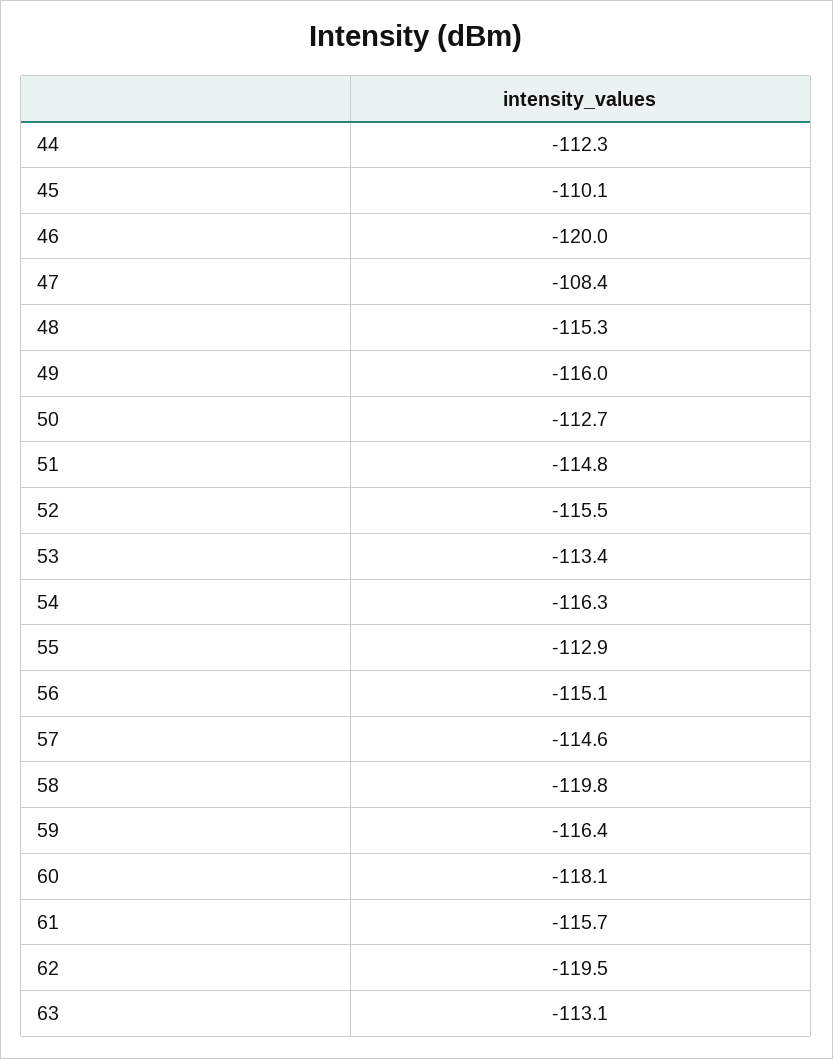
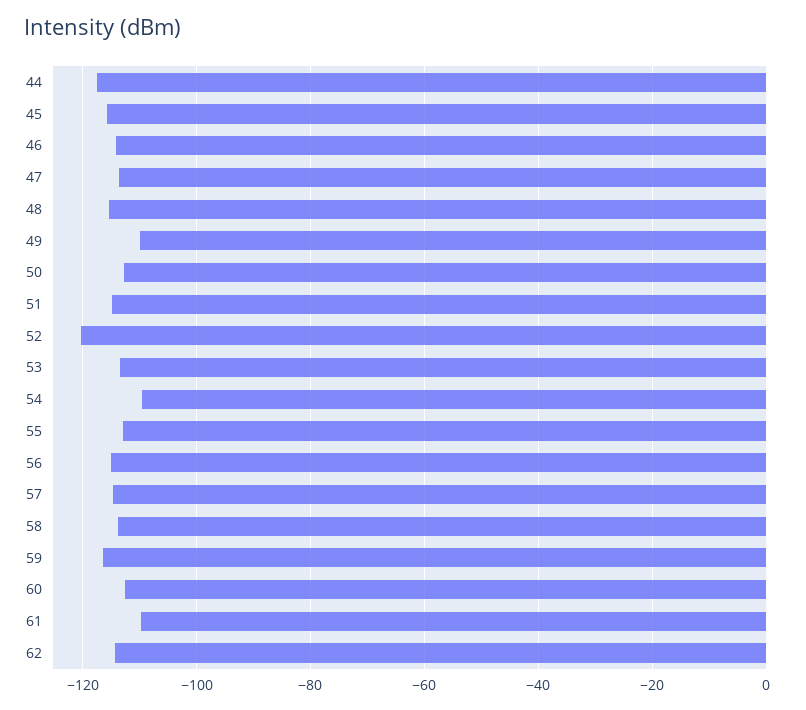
44: -112.3 -> -118
45: -110.1 -> -116
46: -120 -> -114
47: -108.4 -> -114
49: -116 -> -110
52: -115.5 -> -120
54: -116.3 -> -110
58: -119.8 -> -114
60: -118.1 -> -112
61: -115.7 -> -110
62: -119.5 -> -114
63: -113.1 -> none

